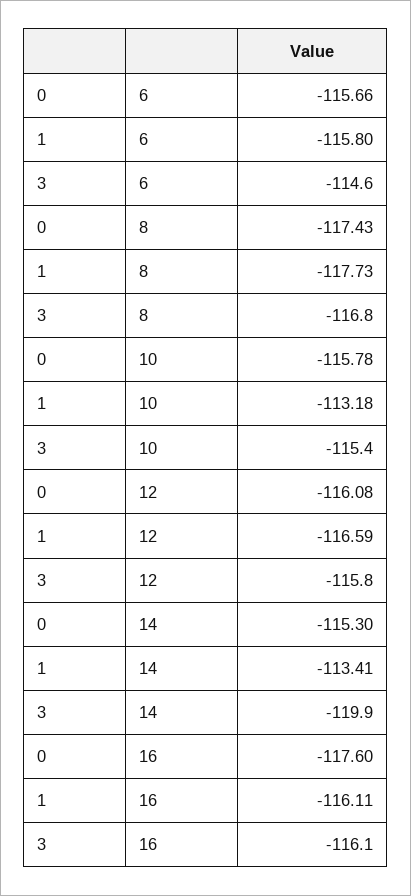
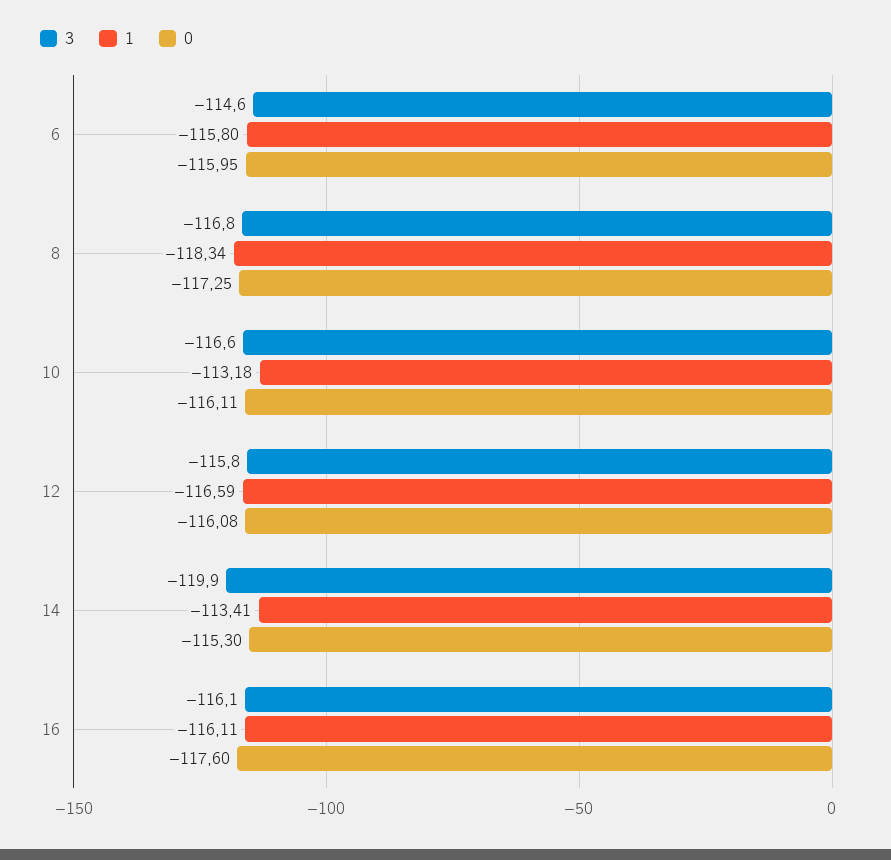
0, 6: -115.66 -> -115.95
0, 8: -117.43 -> -117.25
1, 8: -117.73 -> -118.34
0, 10: -115.78 -> -116.11
3, 10: -115.4 -> -116.6

